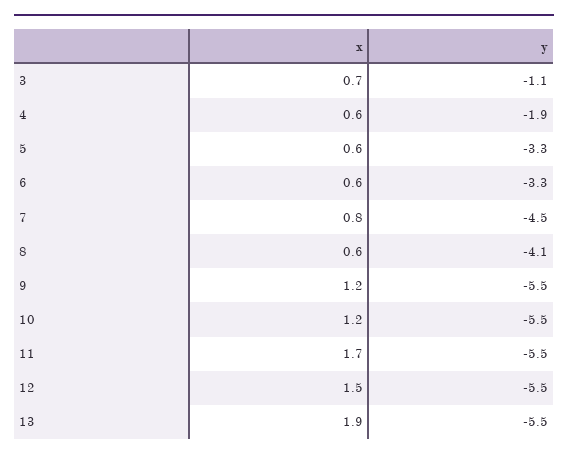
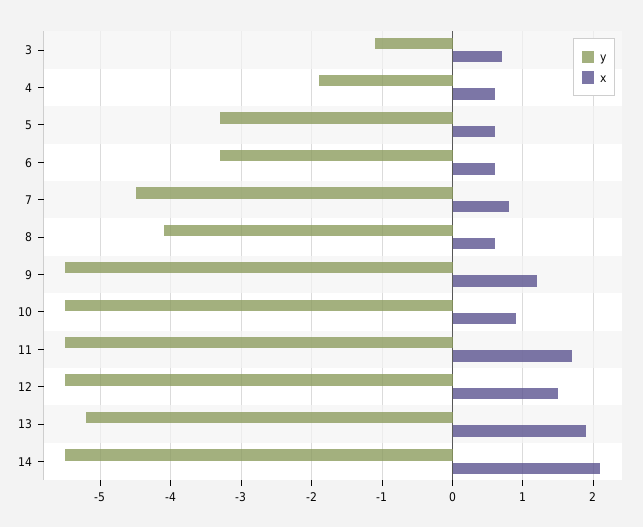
x, 10: 1.2 -> 0.9
y, 13: -5.5 -> -5.2
y, 14: none -> -5.5
x, 14: none -> 2.1

